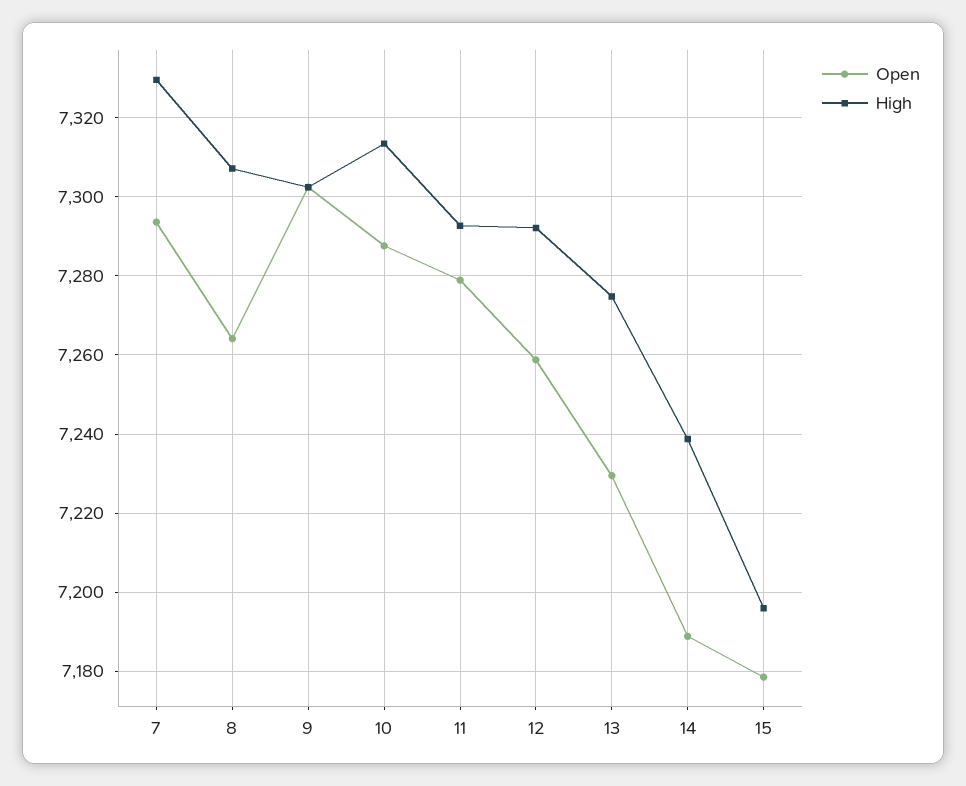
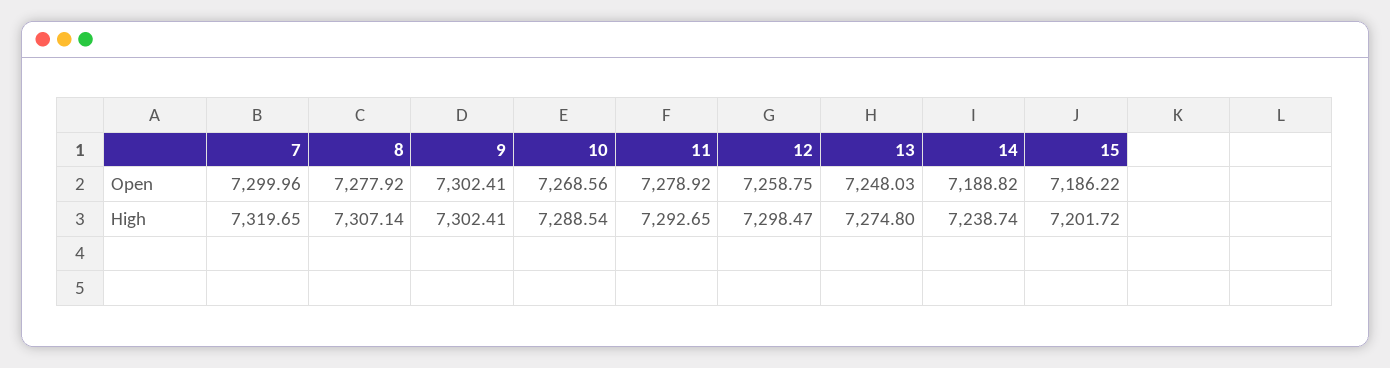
Open, 7: 7294 -> 7299.96
High, 7: 7330 -> 7319.65
Open, 8: 7264 -> 7277.92
Open, 10: 7288 -> 7268.56
High, 10: 7314 -> 7288.54
High, 12: 7292 -> 7298.47
Open, 13: 7230 -> 7248.03
Open, 15: 7178 -> 7186.22
High, 15: 7196 -> 7201.72

